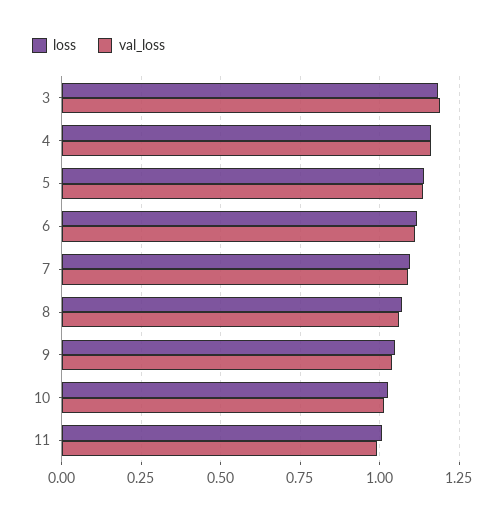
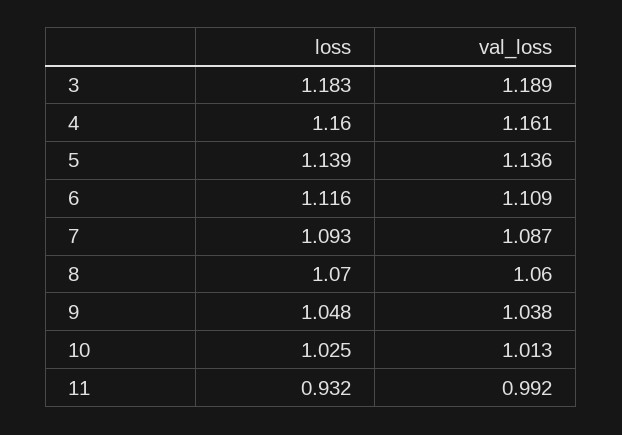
loss, 11: 1 -> 0.932

